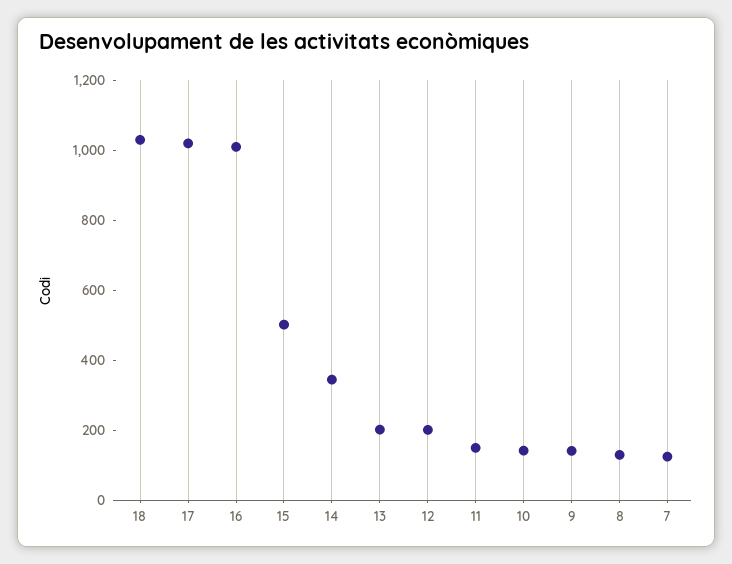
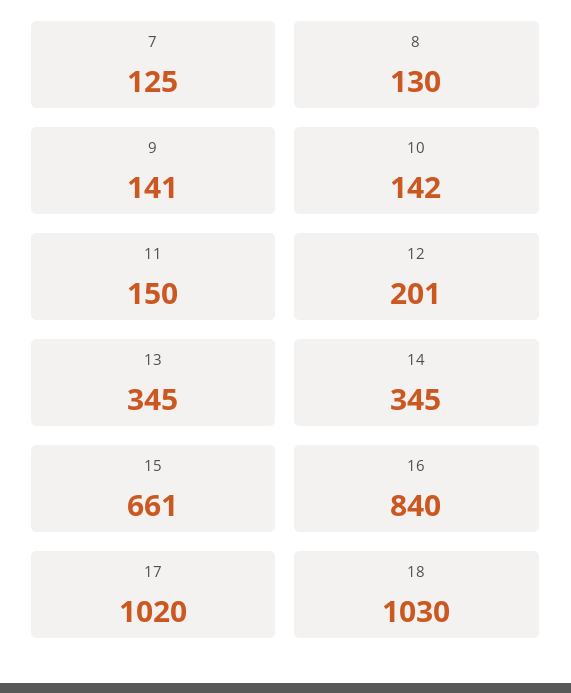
16: 1000 -> 840
15: 500 -> 661
13: 200 -> 345

